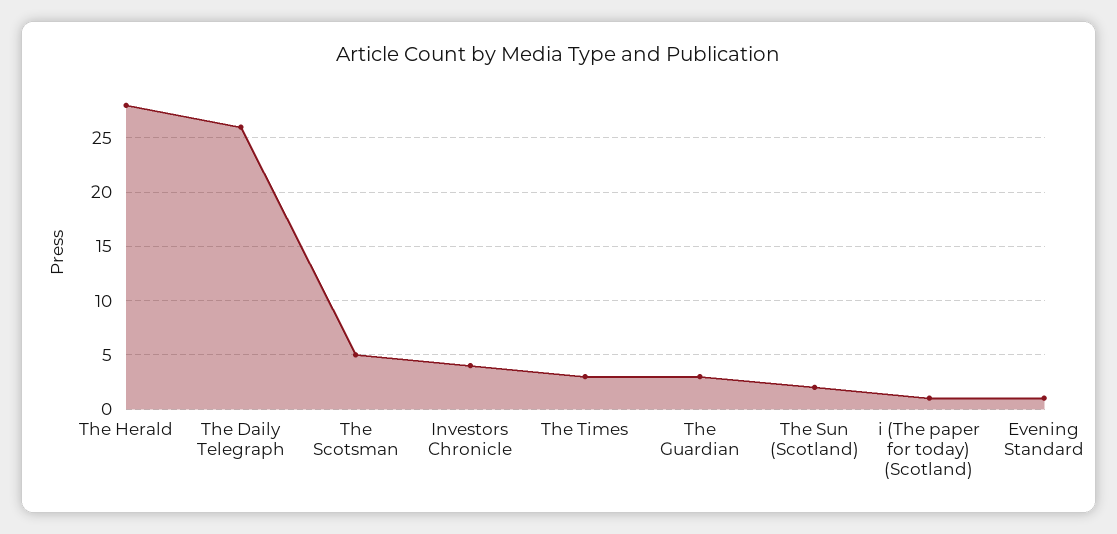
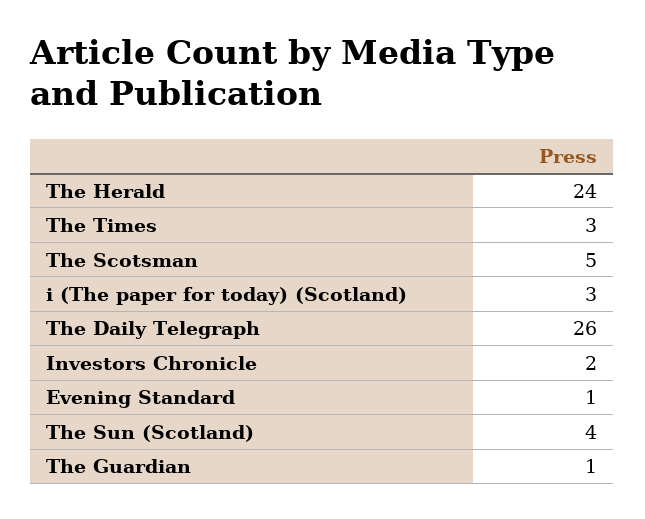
The Herald: 28 -> 24
Investors Chronicle: 4 -> 2
The Guardian: 3 -> 1
The Sun (Scotland): 2 -> 4
i (The paper for today) (Scotland): 1 -> 3

